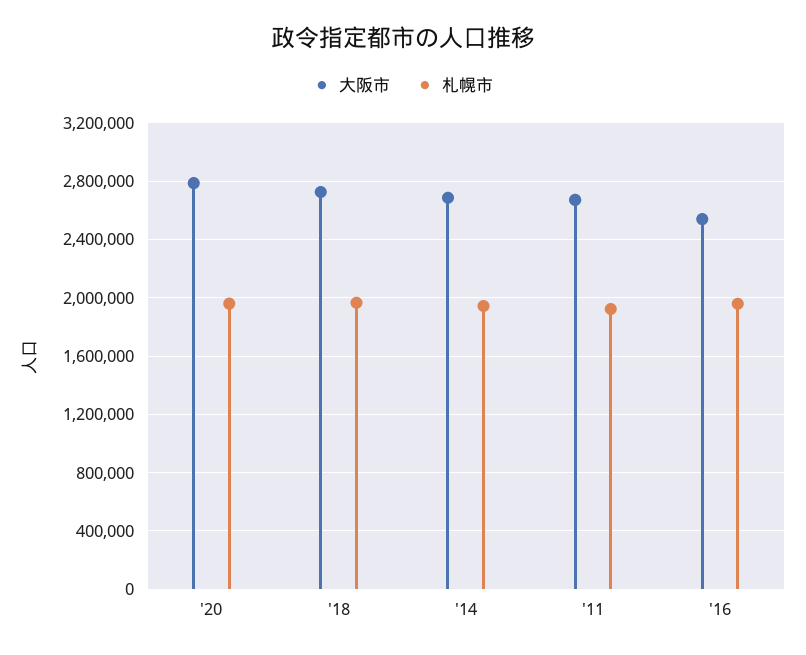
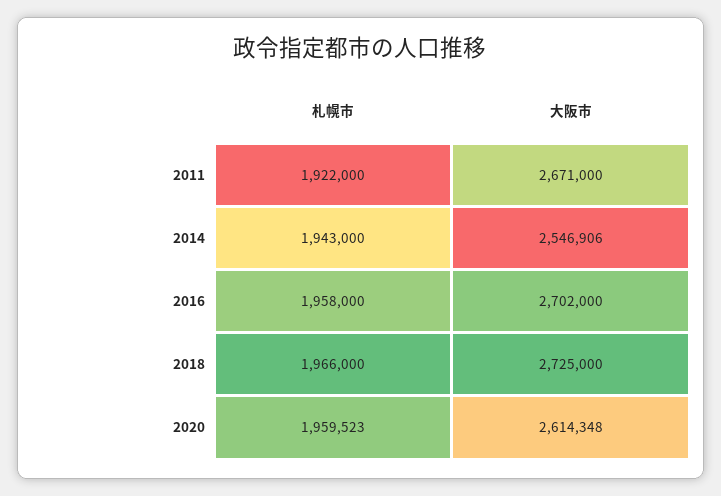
大阪市, '20: 2800000 -> 2614348
大阪市, '14: 2700000 -> 2546906
大阪市, '16: 2550000 -> 2702000

